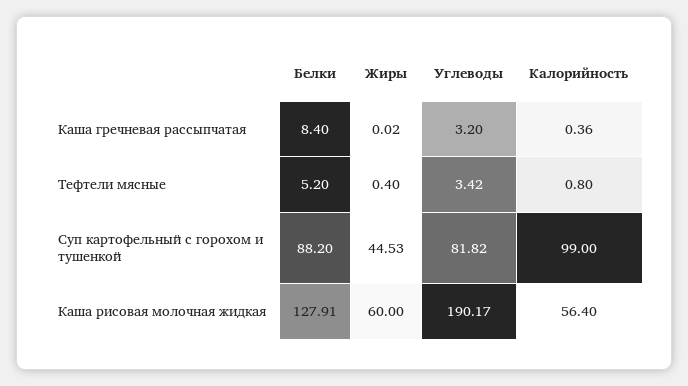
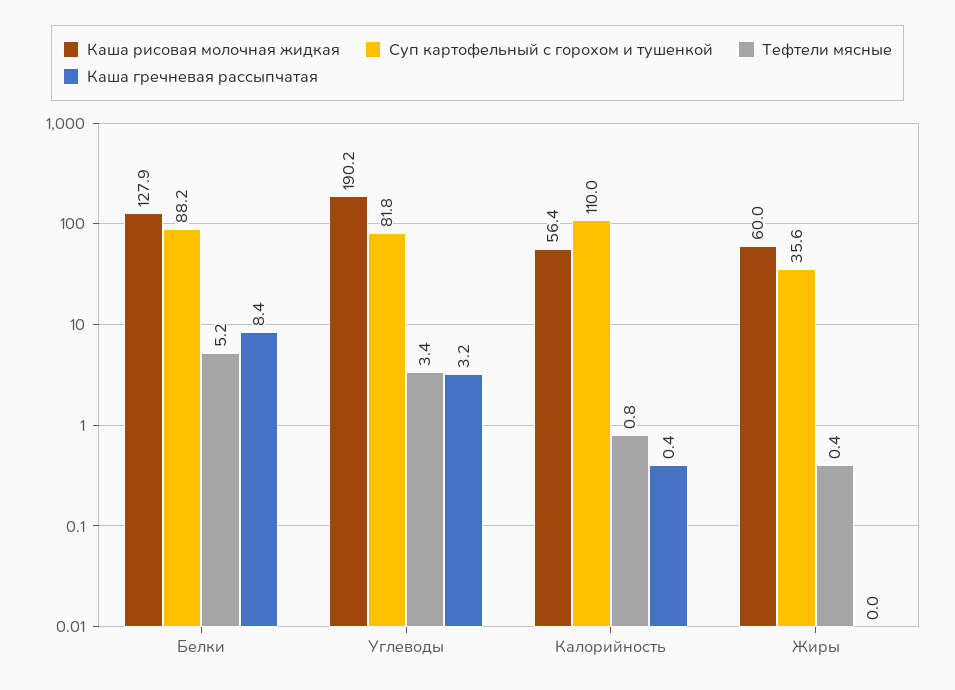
Суп картофельный с горохом и тушенкой, Жиры: 44.53 -> 35.6
Суп картофельный с горохом и тушенкой, Калорийность: 99 -> 110

